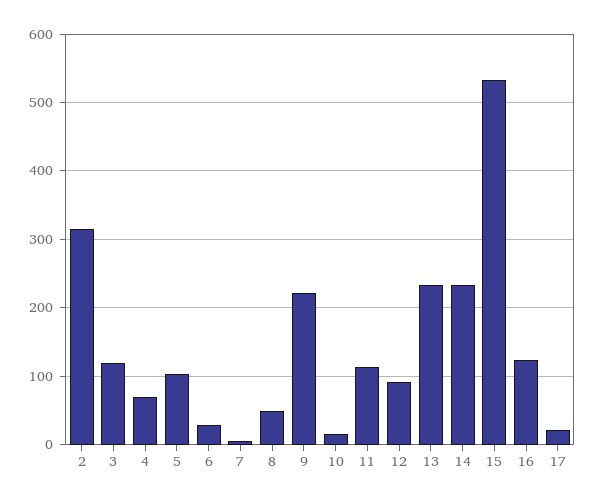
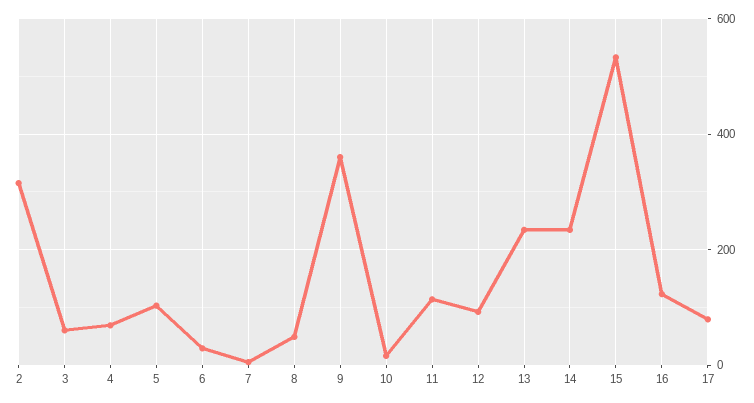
3: 120 -> 60
9: 220 -> 360
17: 20 -> 80

